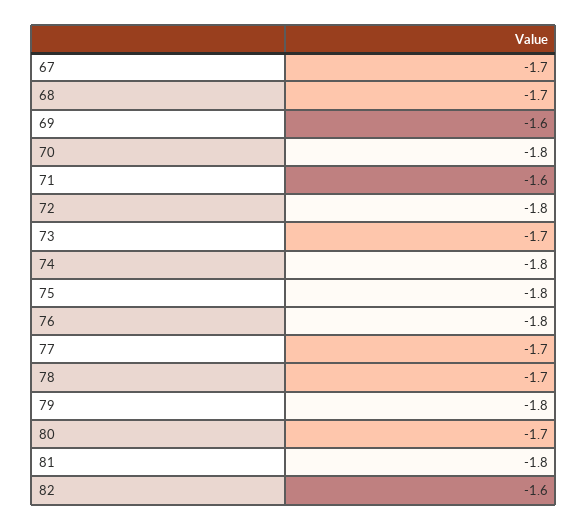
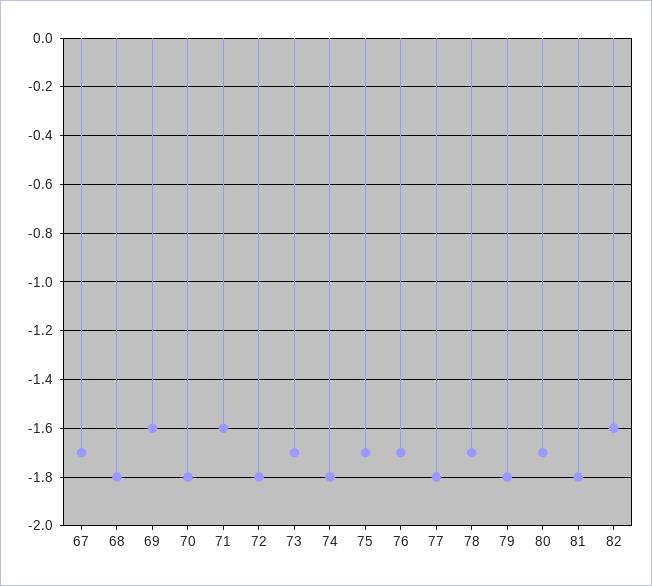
68: -1.7 -> -1.8
75: -1.8 -> -1.7
76: -1.8 -> -1.7
77: -1.7 -> -1.8

